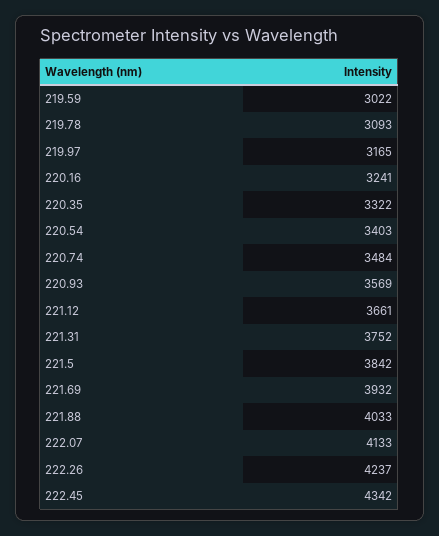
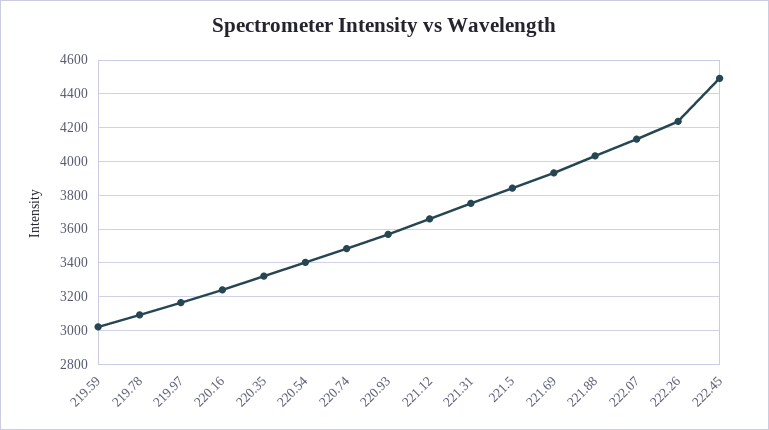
222.45: 4342 -> 4500

